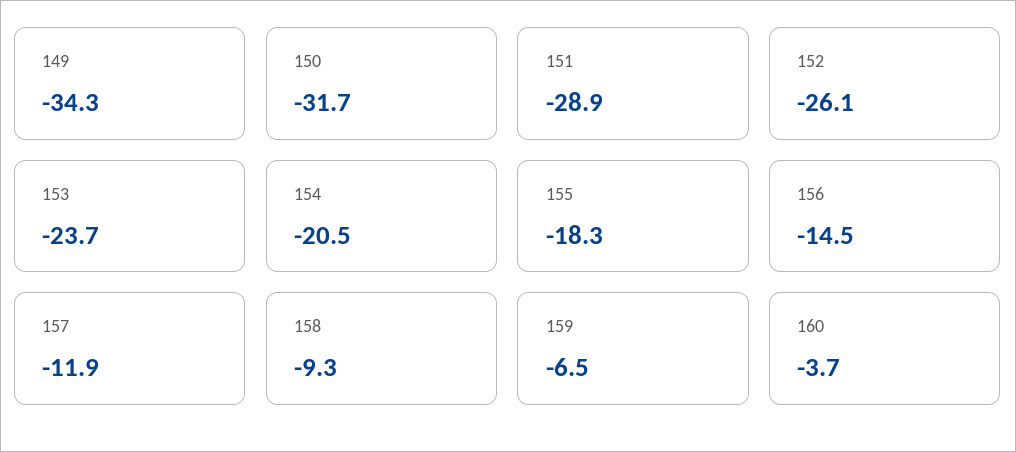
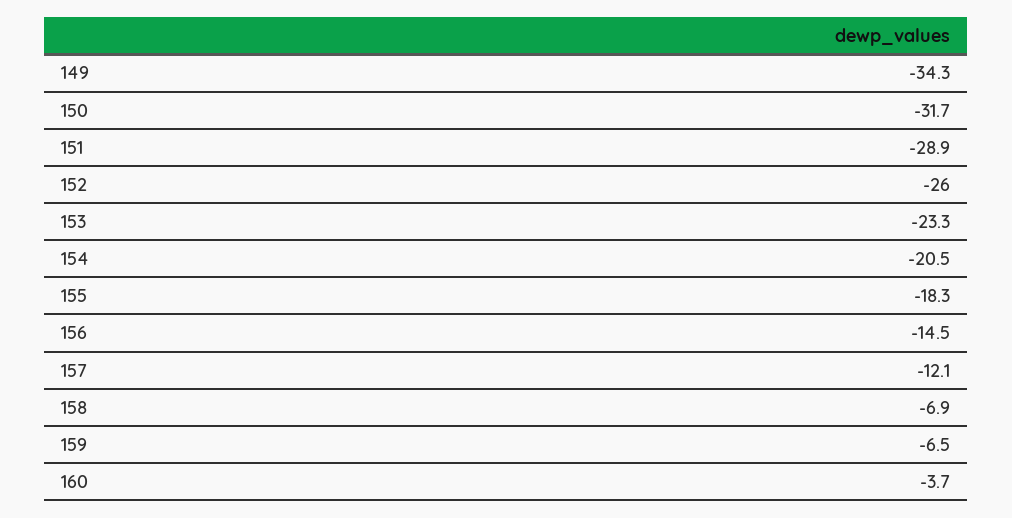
152: -26.1 -> -26
153: -23.7 -> -23.3
157: -11.9 -> -12.1
158: -9.3 -> -6.9

